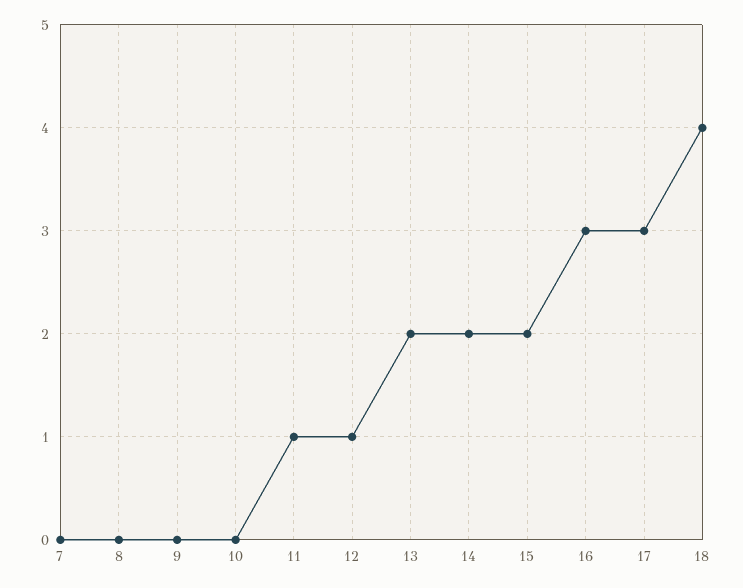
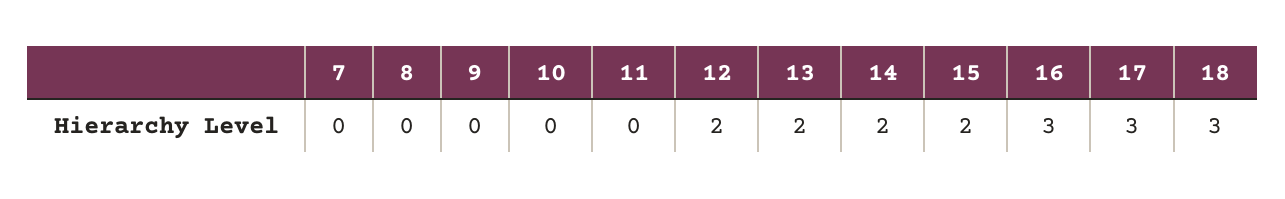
11: 1 -> 0
12: 1 -> 2
18: 4 -> 3

